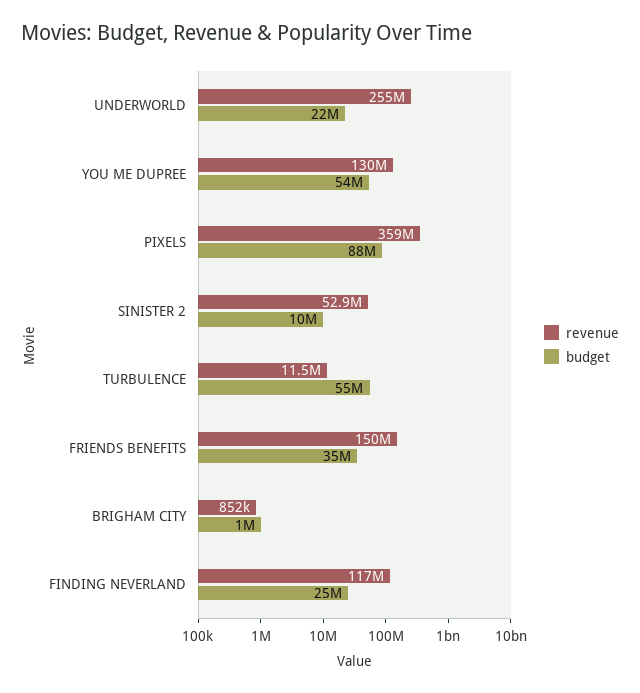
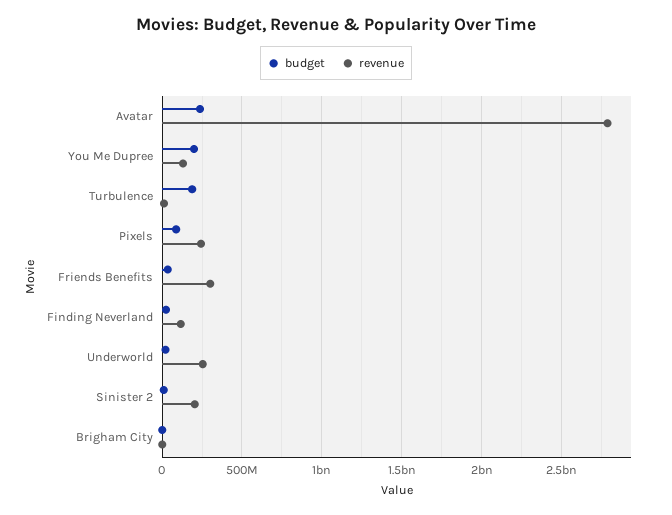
budget, YOU ME DUPREE: 54000000 -> 200000000
revenue, PIXELS: 359000000 -> 250000000
revenue, SINISTER 2: 52900000 -> 200000000
budget, TURBULENCE: 55000000 -> 200000000
revenue, FRIENDS BENEFITS: 150000000 -> 300000000
budget, Avatar: none -> 250000000
revenue, Avatar: none -> 2800000000

